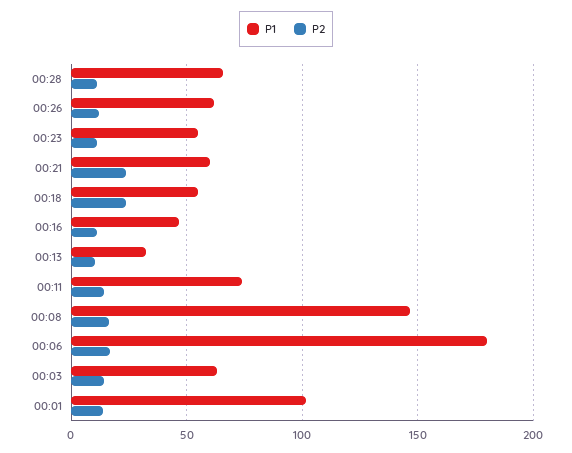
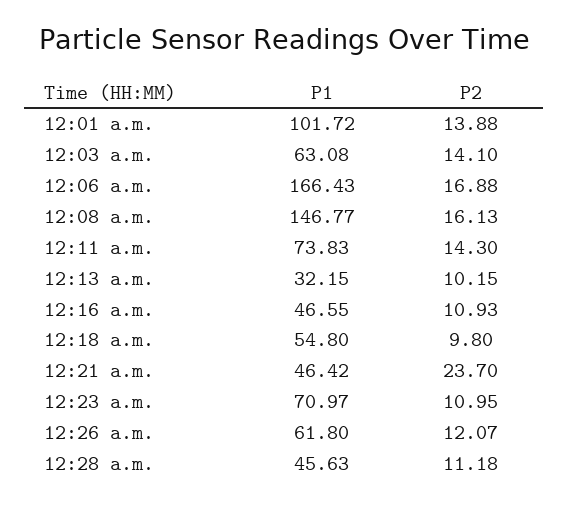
P1, 00:28: 65 -> 45.63
P1, 00:23: 55 -> 70.97
P1, 00:21: 60 -> 46.42
P2, 00:18: 25 -> 9.8
P1, 00:06: 180 -> 166.43

